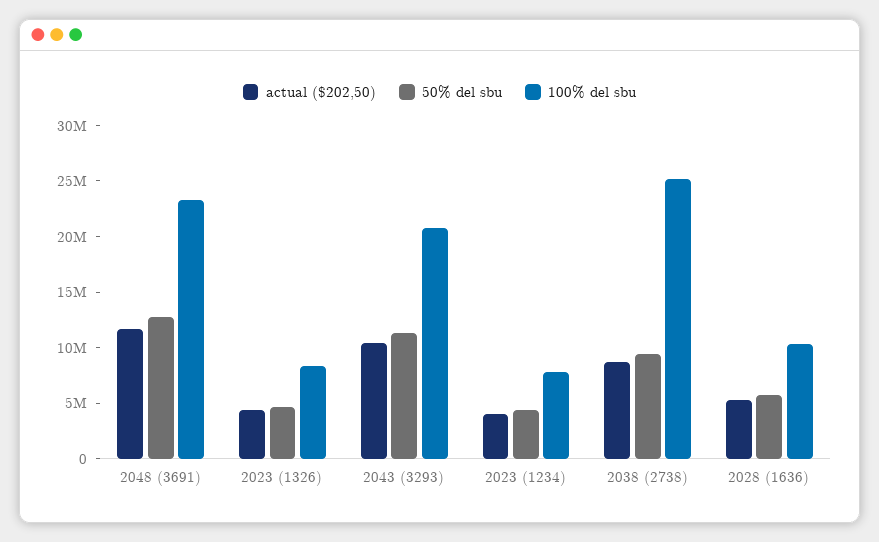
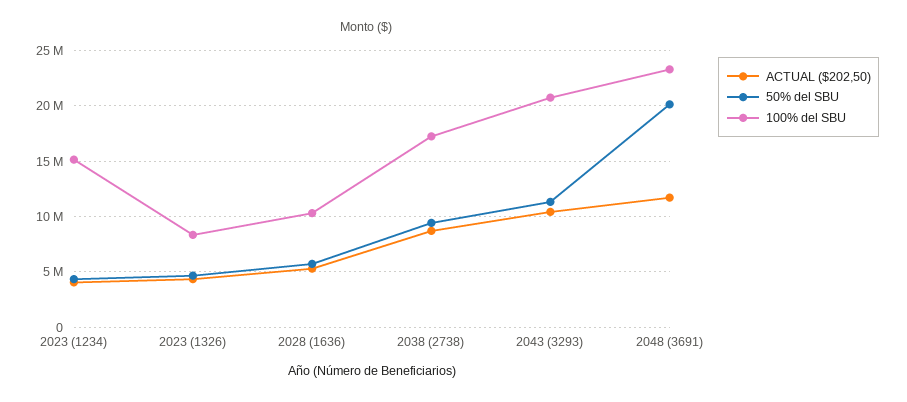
50% del sbu, 2048 (3691): 13000000 -> 20000000
100% del sbu, 2023 (1234): 8000000 -> 15000000
100% del sbu, 2038 (2738): 25000000 -> 17000000

